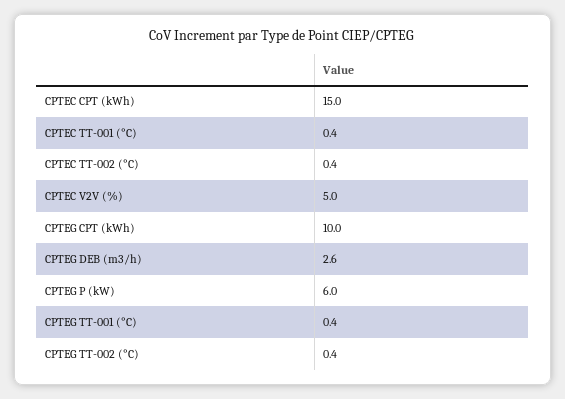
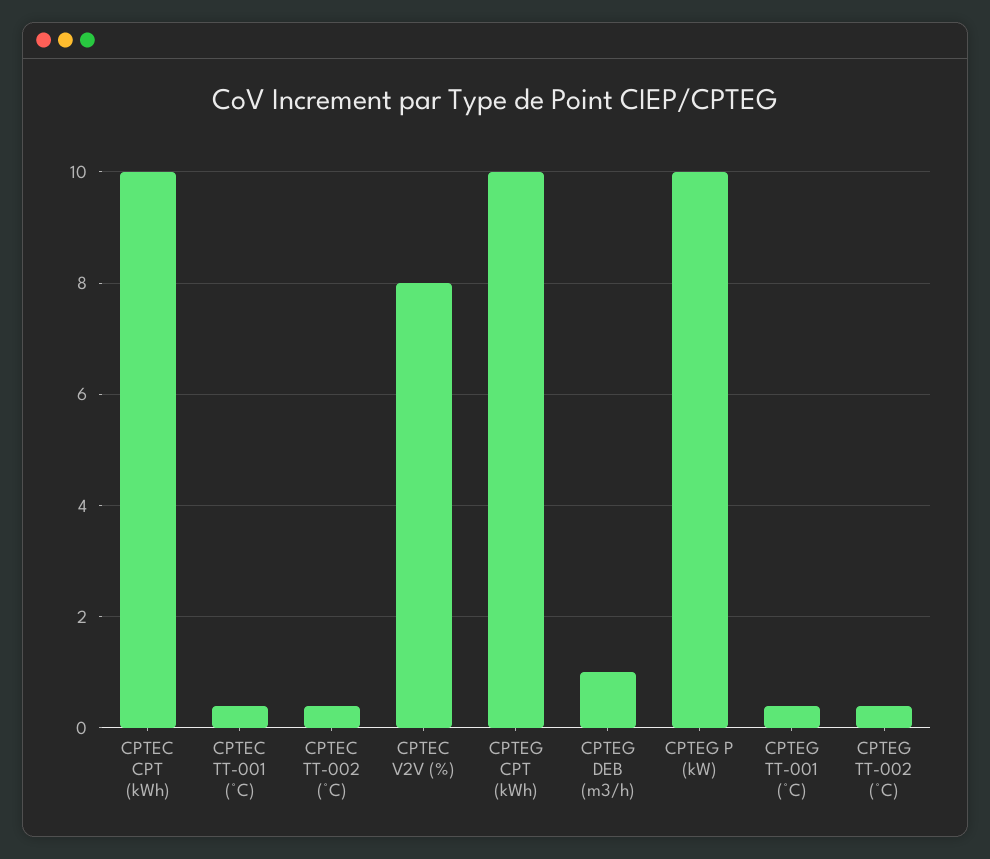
CPTEC CPT (kWh): 15 -> 10
CPTEC V2V (%): 5 -> 8
CPTEG DEB (m3/h): 2.6 -> 1
CPTEG P (kW): 6 -> 10

